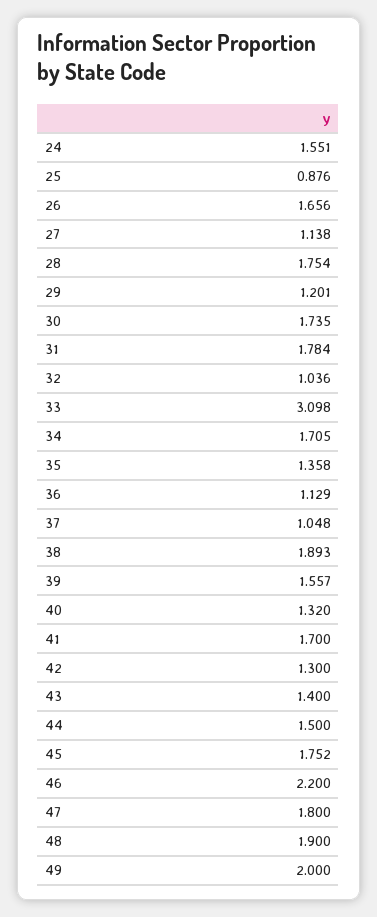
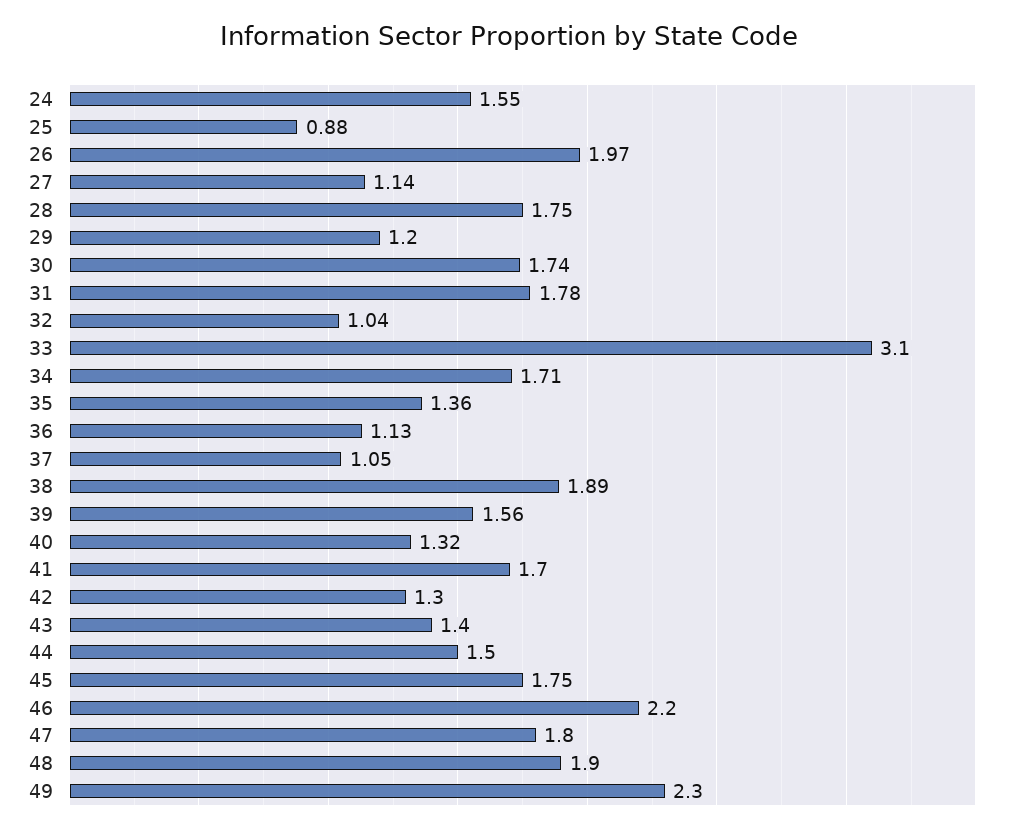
26: 1.656 -> 1.97
49: 2 -> 2.3

